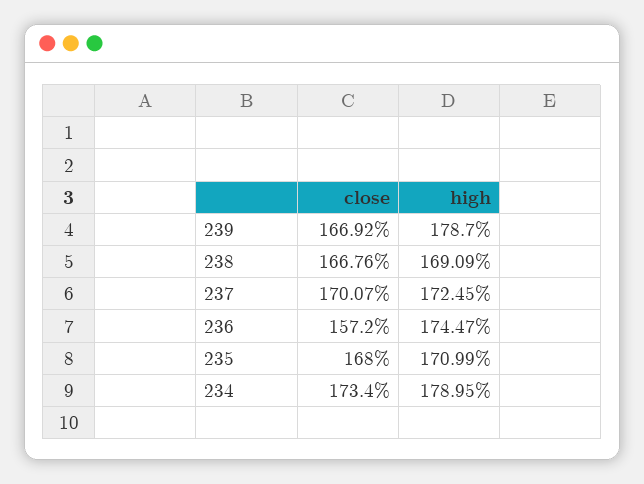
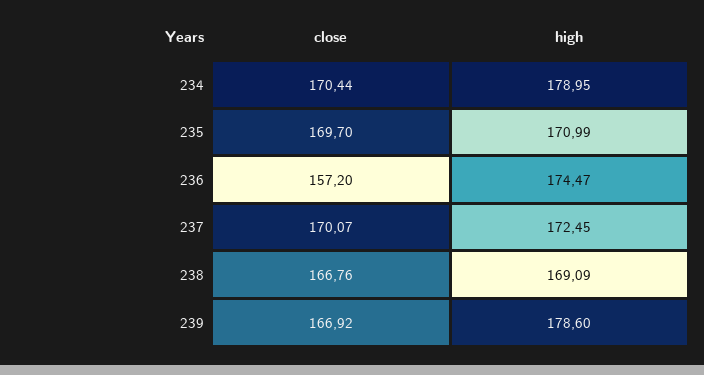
high, 239: 178.7 -> 178.6
close, 235: 168 -> 169.7
close, 234: 173.4 -> 170.44

